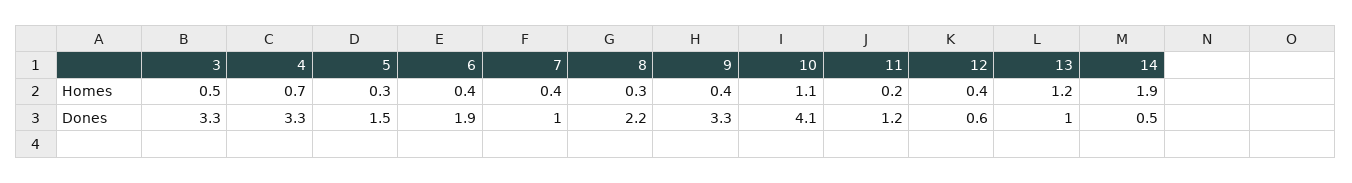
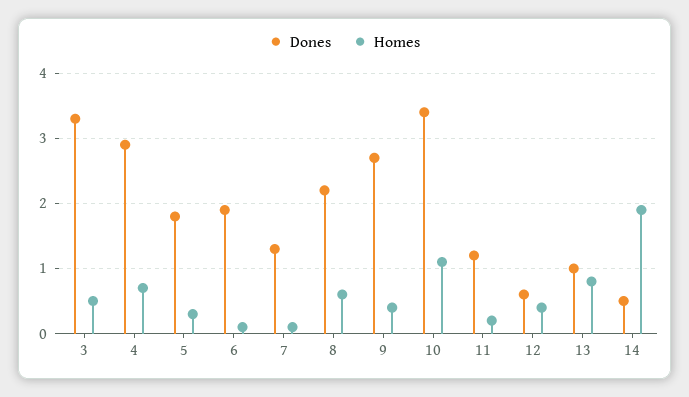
Homes, 6: 0.4 -> 0.1
Homes, 7: 0.4 -> 0.1
Homes, 8: 0.3 -> 0.6
Homes, 13: 1.2 -> 0.8
Dones, 4: 3.3 -> 2.9
Dones, 5: 1.5 -> 1.8
Dones, 7: 1 -> 1.3
Dones, 9: 3.3 -> 2.7
Dones, 10: 4.1 -> 3.4

